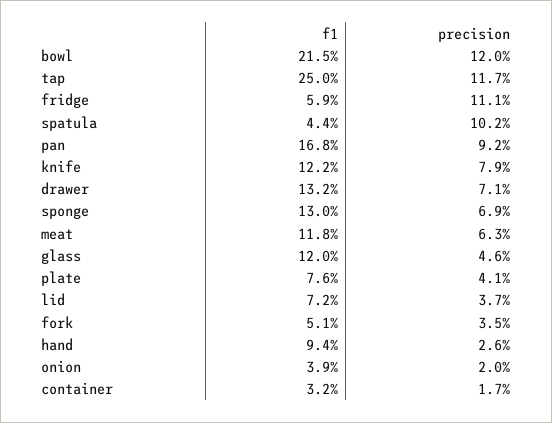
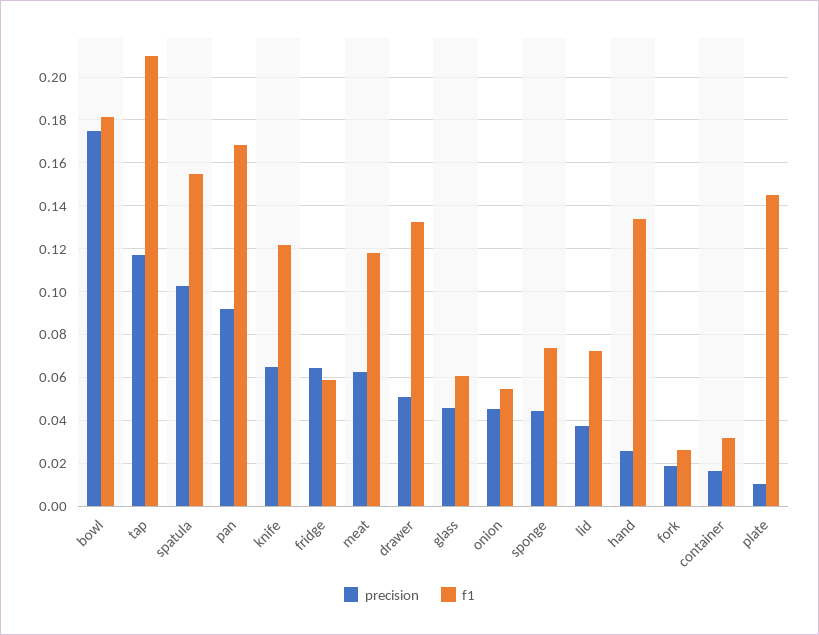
f1, bowl: 0.215 -> 0.18
precision, bowl: 0.12 -> 0.175
f1, tap: 0.25 -> 0.21
precision, fridge: 0.111 -> 0.065
f1, spatula: 0.044 -> 0.155
precision, knife: 0.079 -> 0.065
precision, drawer: 0.071 -> 0.05
f1, sponge: 0.13 -> 0.075
precision, sponge: 0.069 -> 0.045
f1, glass: 0.12 -> 0.06
f1, plate: 0.076 -> 0.145
precision, plate: 0.041 -> 0.01
f1, fork: 0.051 -> 0.025
precision, fork: 0.035 -> 0.02
f1, hand: 0.094 -> 0.135
f1, onion: 0.039 -> 0.055
precision, onion: 0.02 -> 0.045

